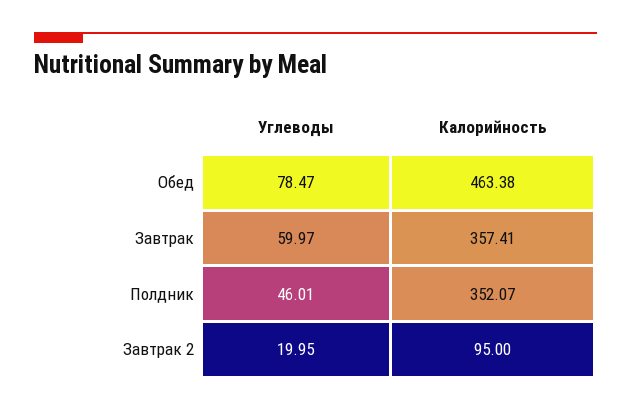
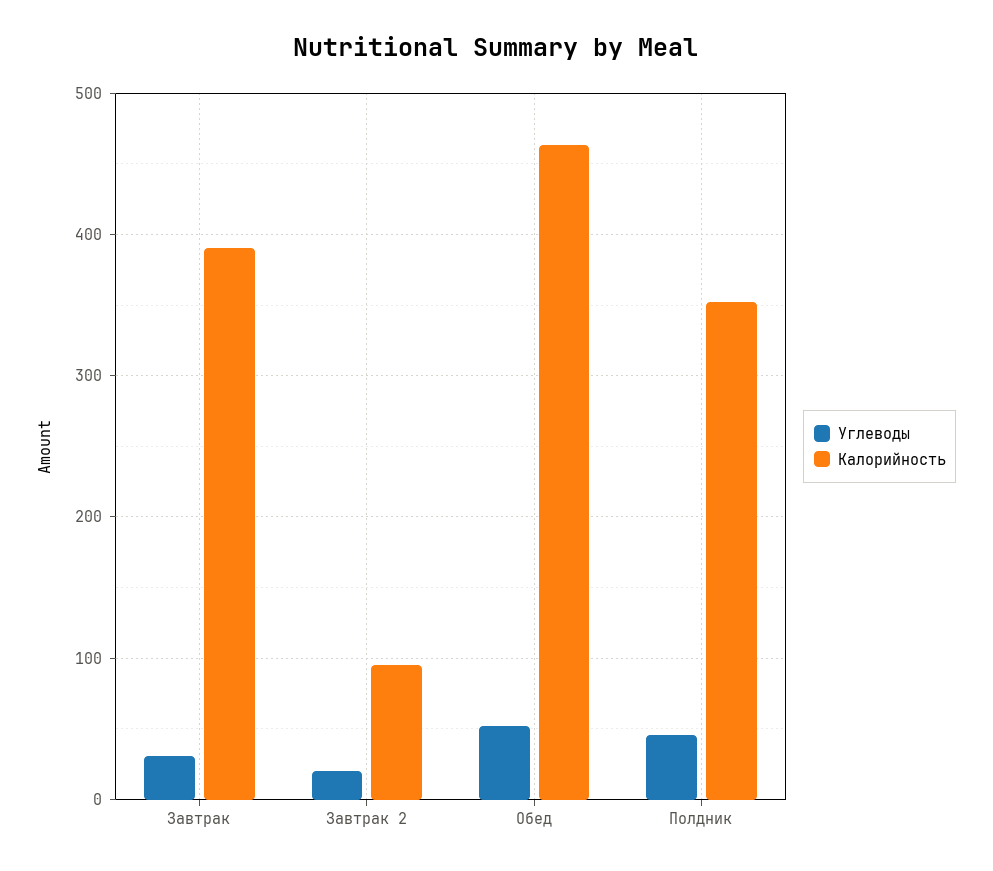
Углеводы, Обед: 78.47 -> 50
Углеводы, Завтрак: 59.97 -> 30
Калорийность, Завтрак: 357.41 -> 390

